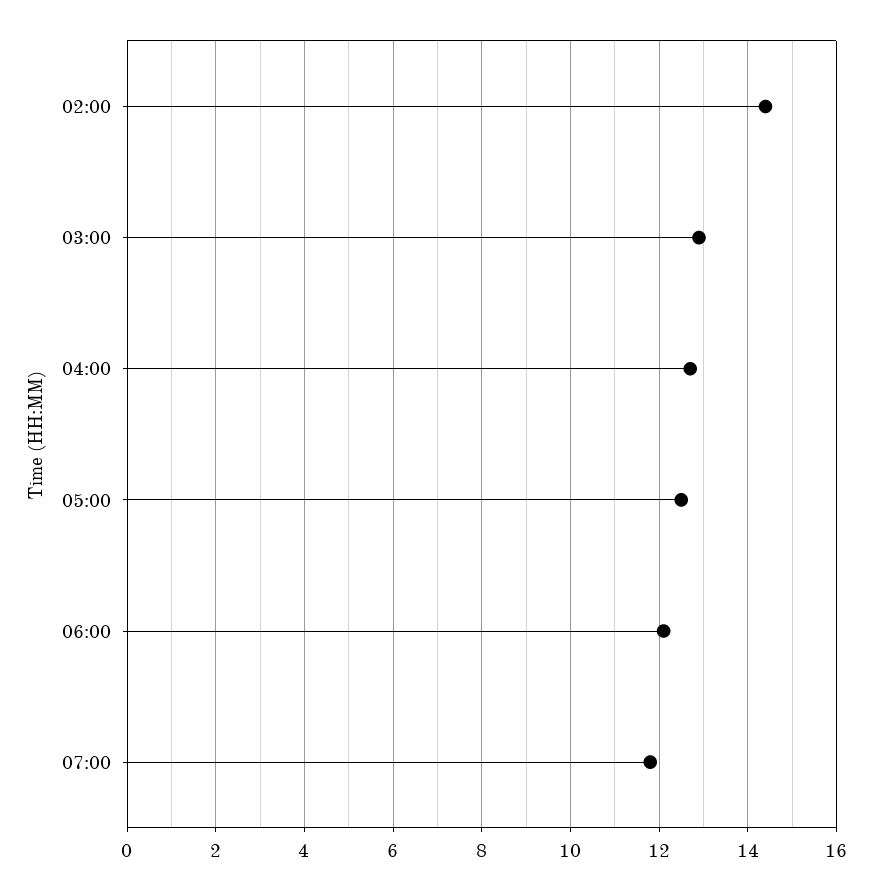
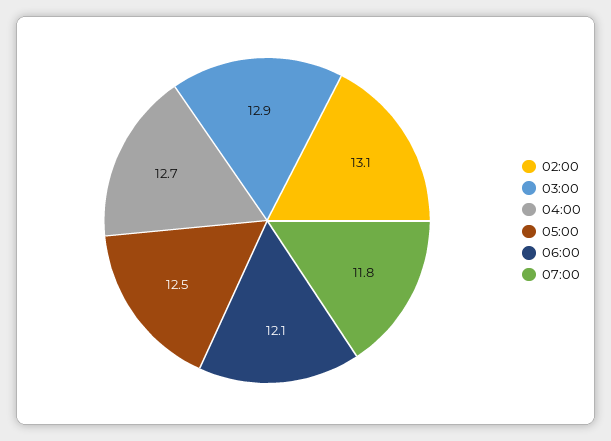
02:00: 14.5 -> 13.1

